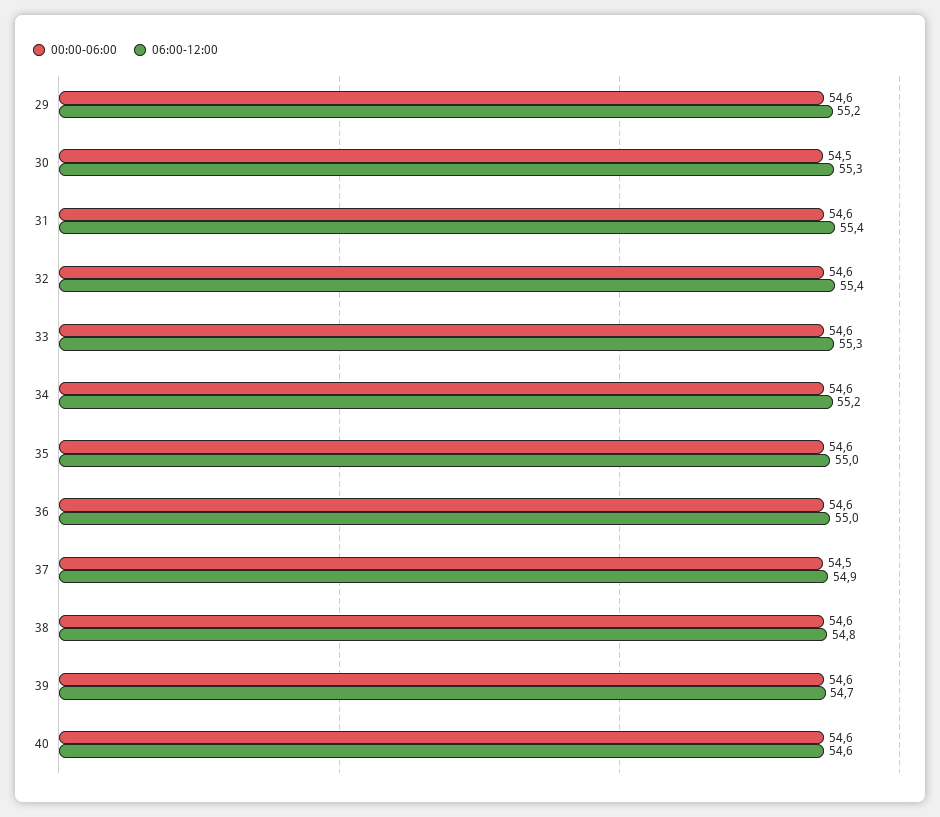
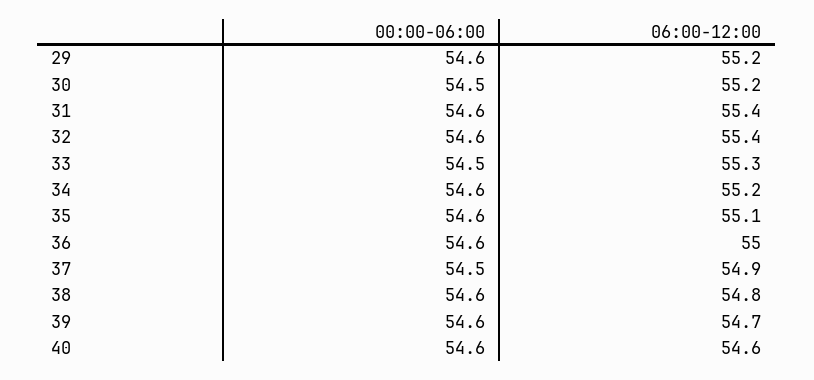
06:00-12:00, 30: 55.3 -> 55.2
00:00-06:00, 33: 54.6 -> 54.5
06:00-12:00, 35: 55 -> 55.1

